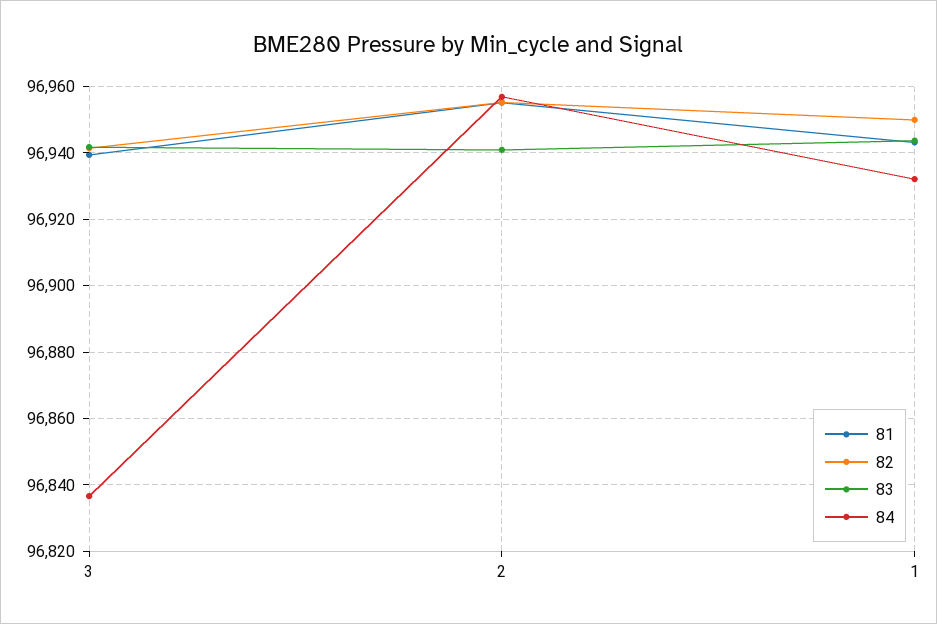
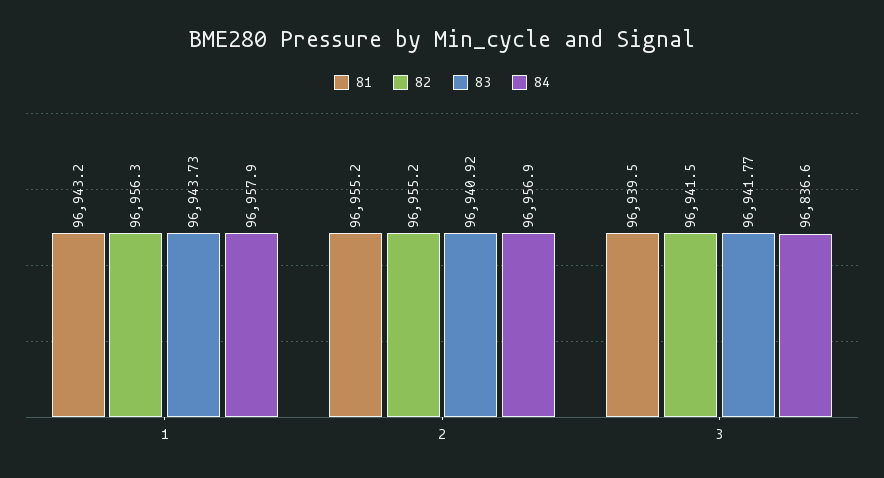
82, 1: 96950 -> 96956.3
84, 1: 96932 -> 96957.9

